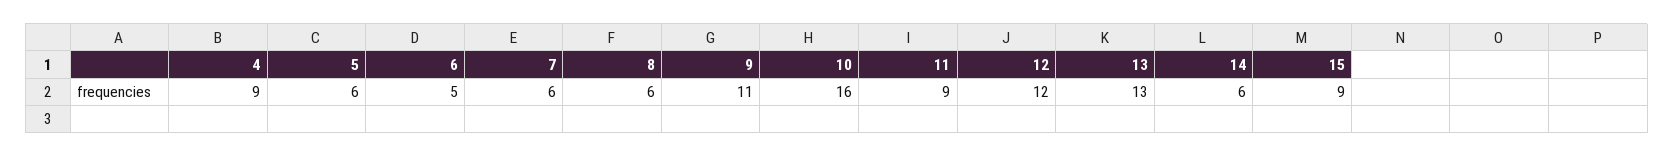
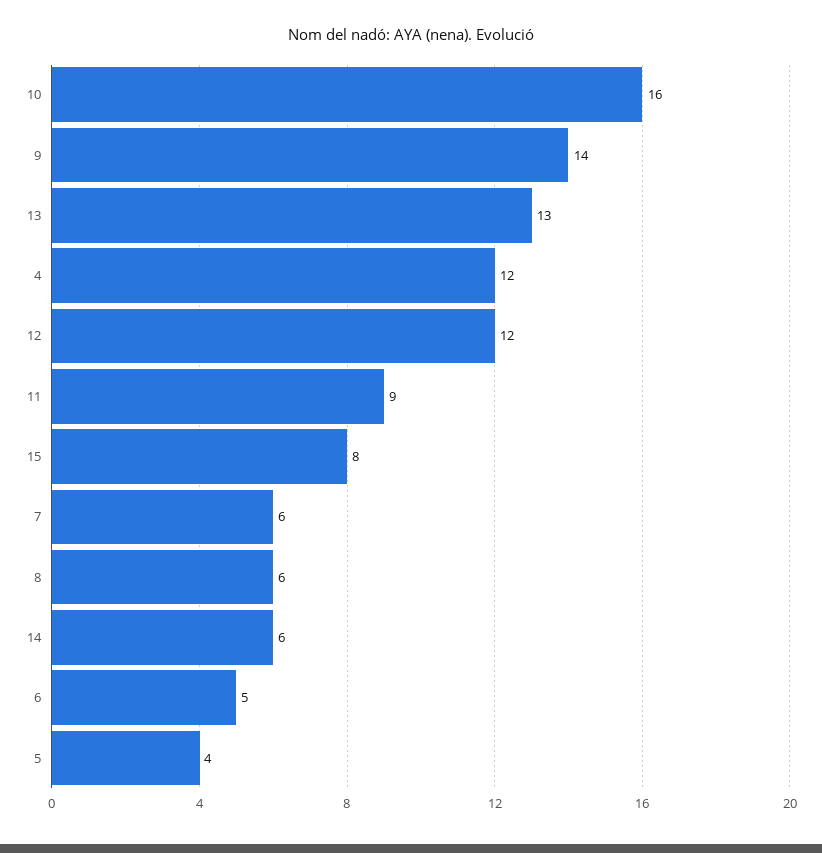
4: 9 -> 12
5: 6 -> 4
9: 11 -> 14
15: 9 -> 8

